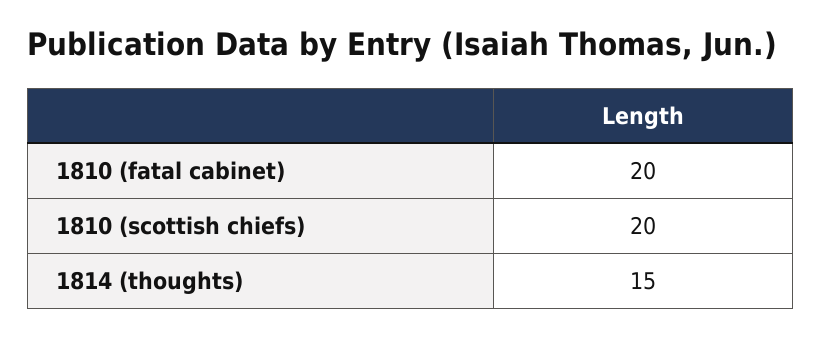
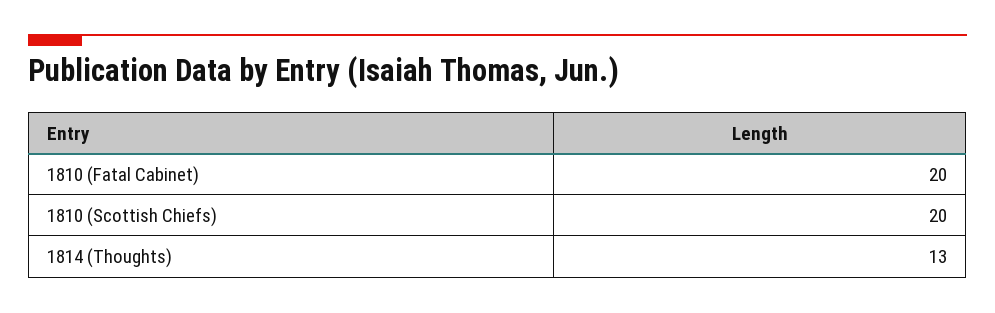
1814 (thoughts): 15 -> 13

